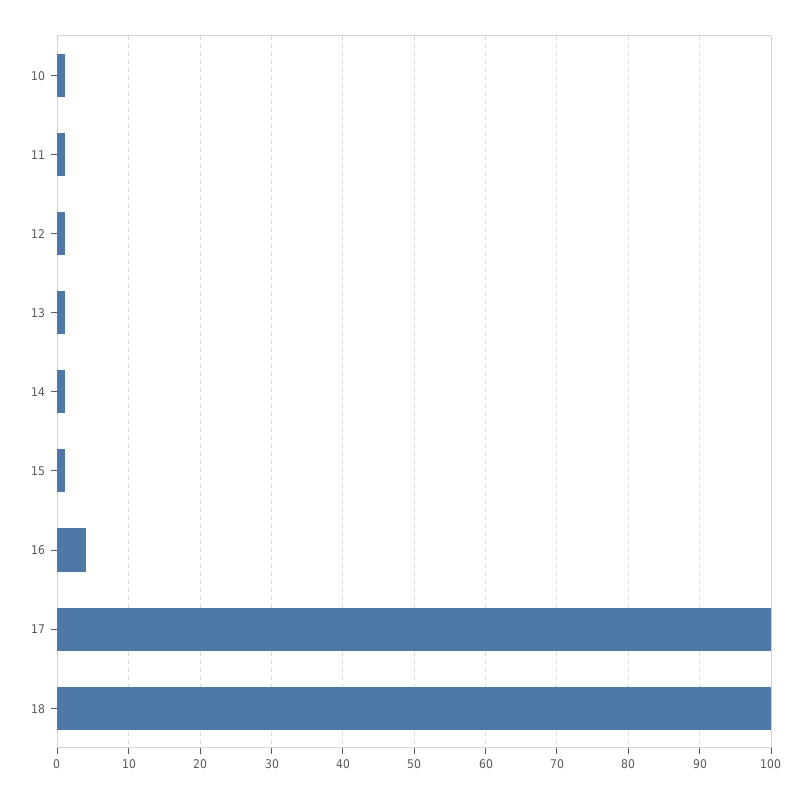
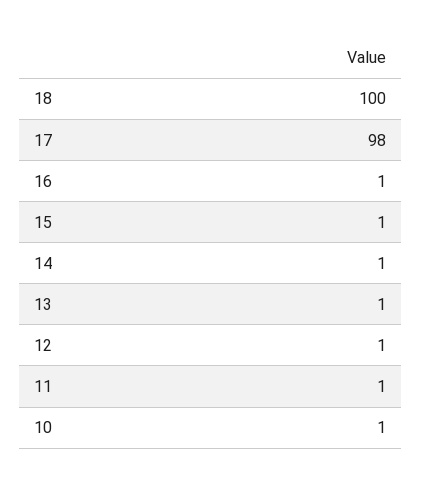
16: 4 -> 1
17: 100 -> 98

